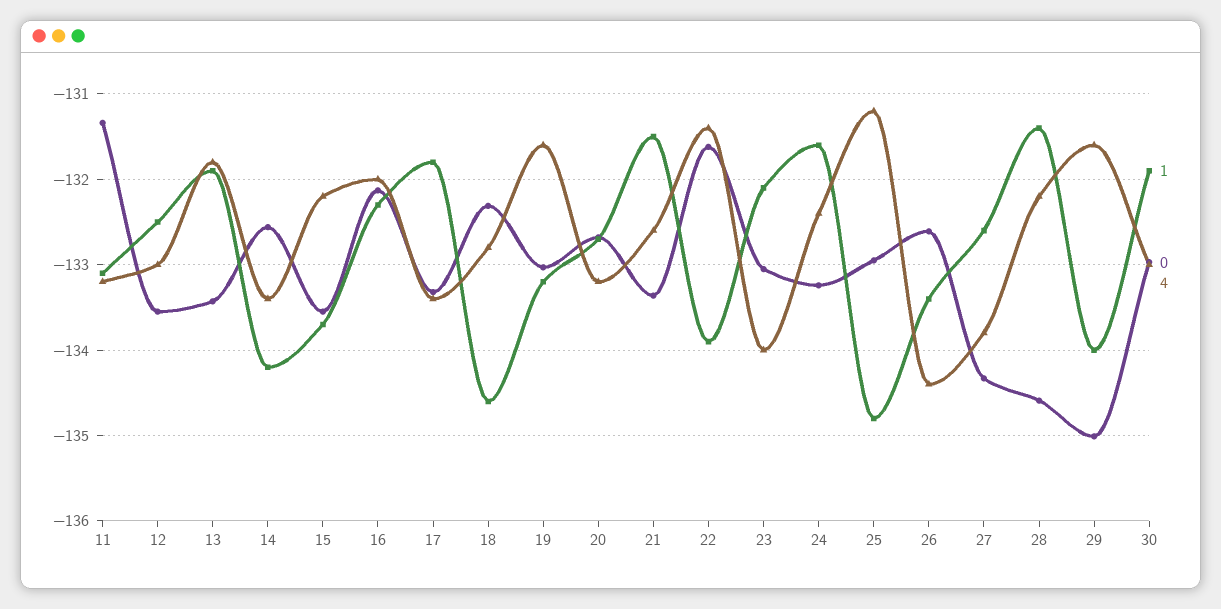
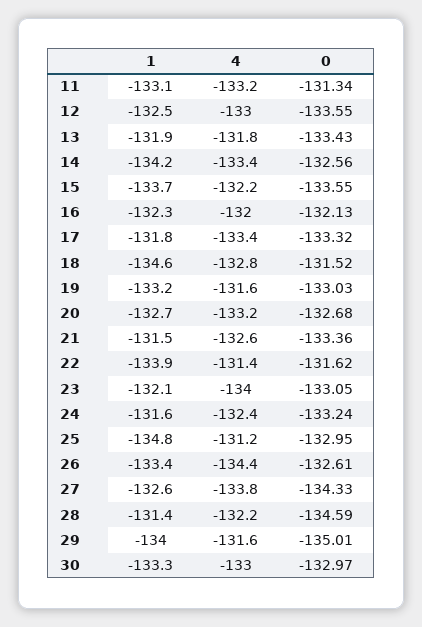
0, 18: -132.3 -> -131.52
1, 30: -131.9 -> -133.3

